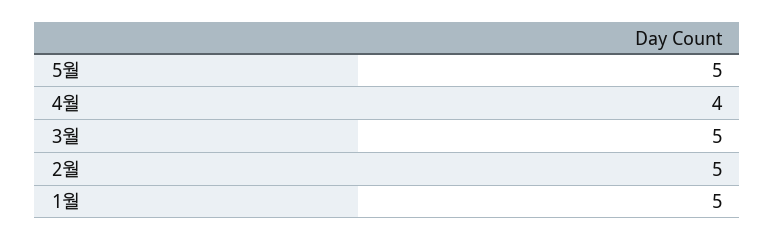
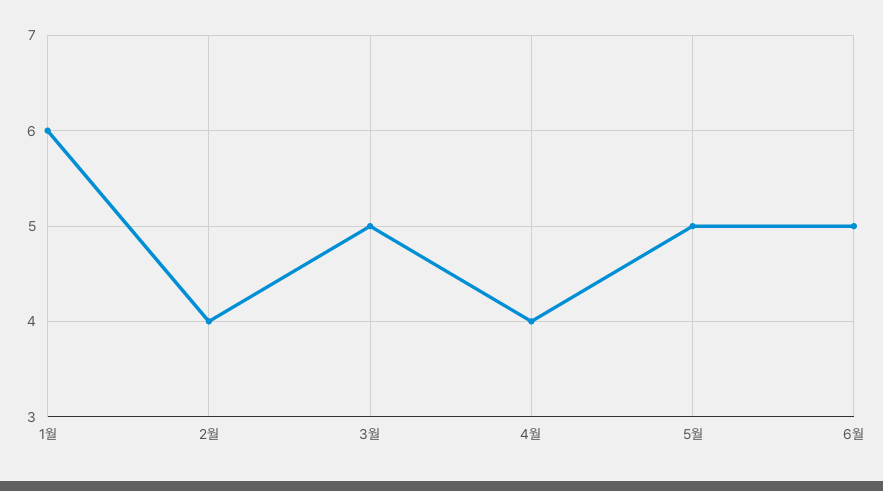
2월: 5 -> 4
1월: 5 -> 6
6월: none -> 5

